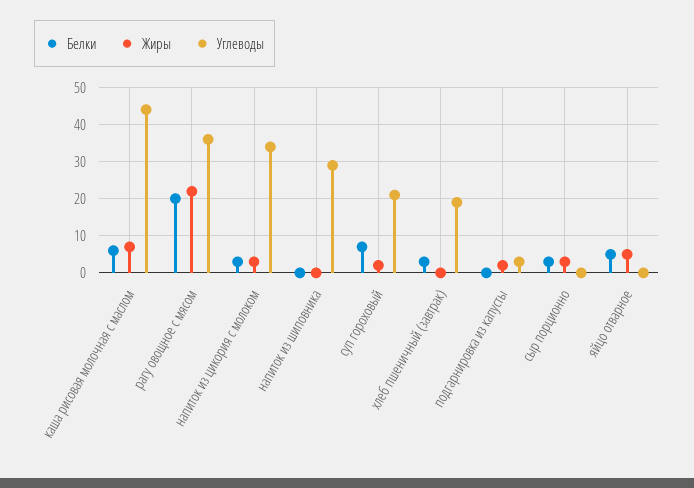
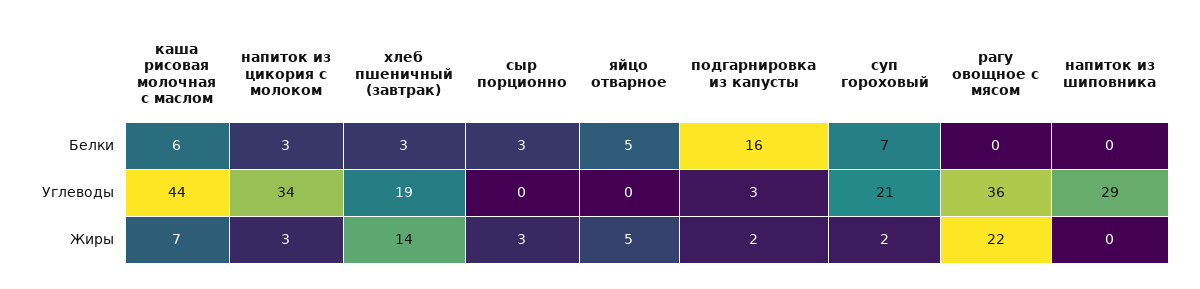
Белки, рагу овощное с мясом: 20 -> 0
Жиры, хлеб пшеничный (завтрак): 0 -> 14
Белки, подгарнировка из капусты: 0 -> 16

